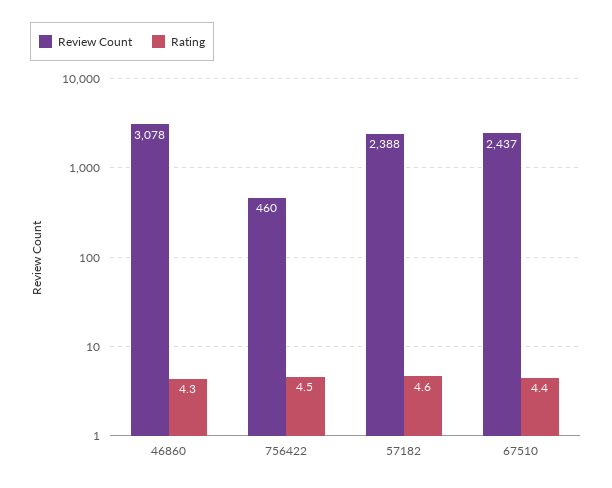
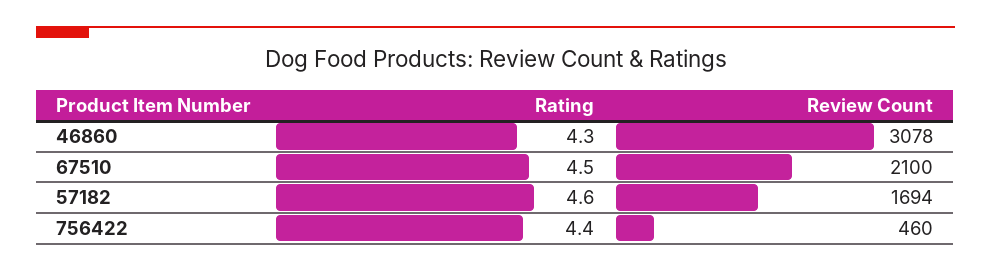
Rating, 756422: 4.5 -> 4.4
Review Count, 57182: 2388 -> 1694
Review Count, 67510: 2437 -> 2100
Rating, 67510: 4.4 -> 4.5

